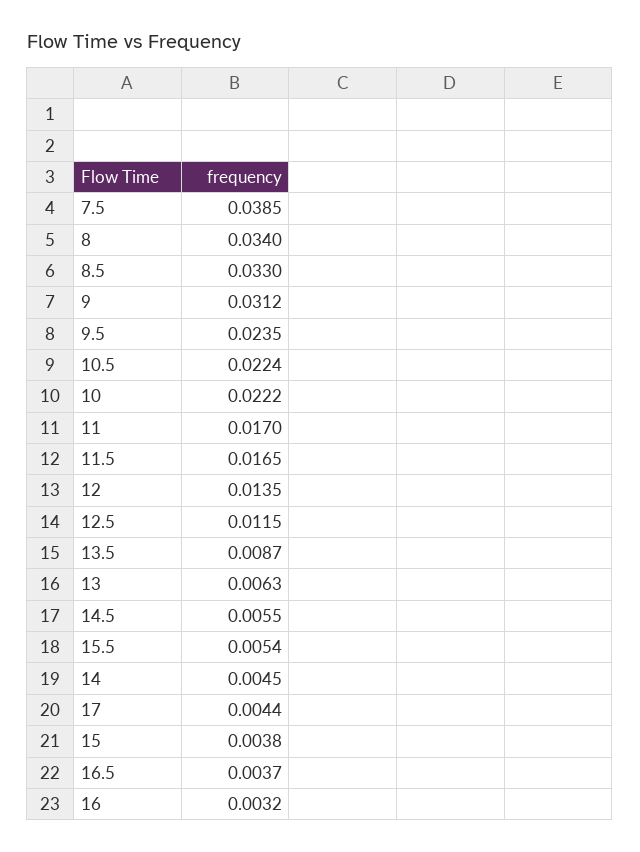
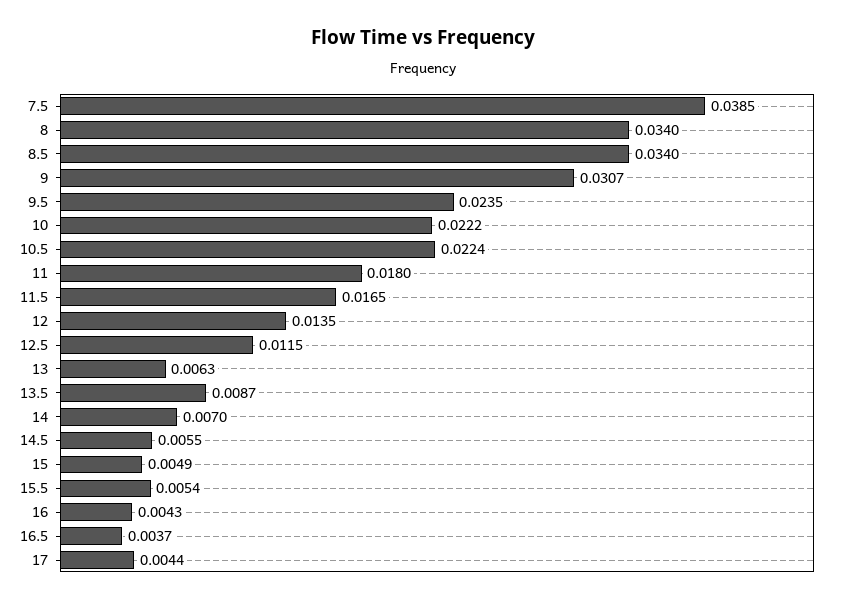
8.5: 0.033 -> 0.034
9: 0.0312 -> 0.0307
11: 0.017 -> 0.018
14: 0.0045 -> 0.007
15: 0.0038 -> 0.0049
16: 0.0032 -> 0.0043

